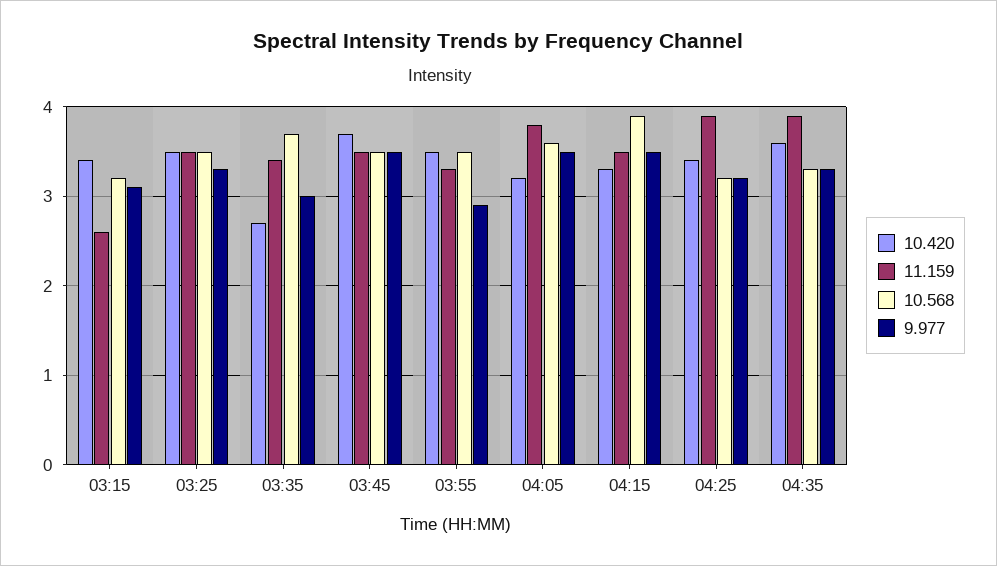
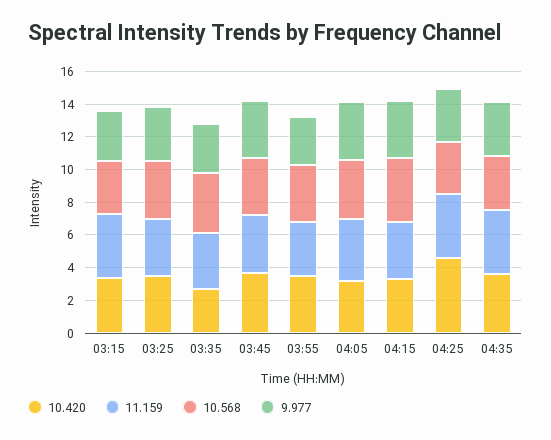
11.159, 03:15: 2.6 -> 4
10.420, 04:25: 3.4 -> 4.5

